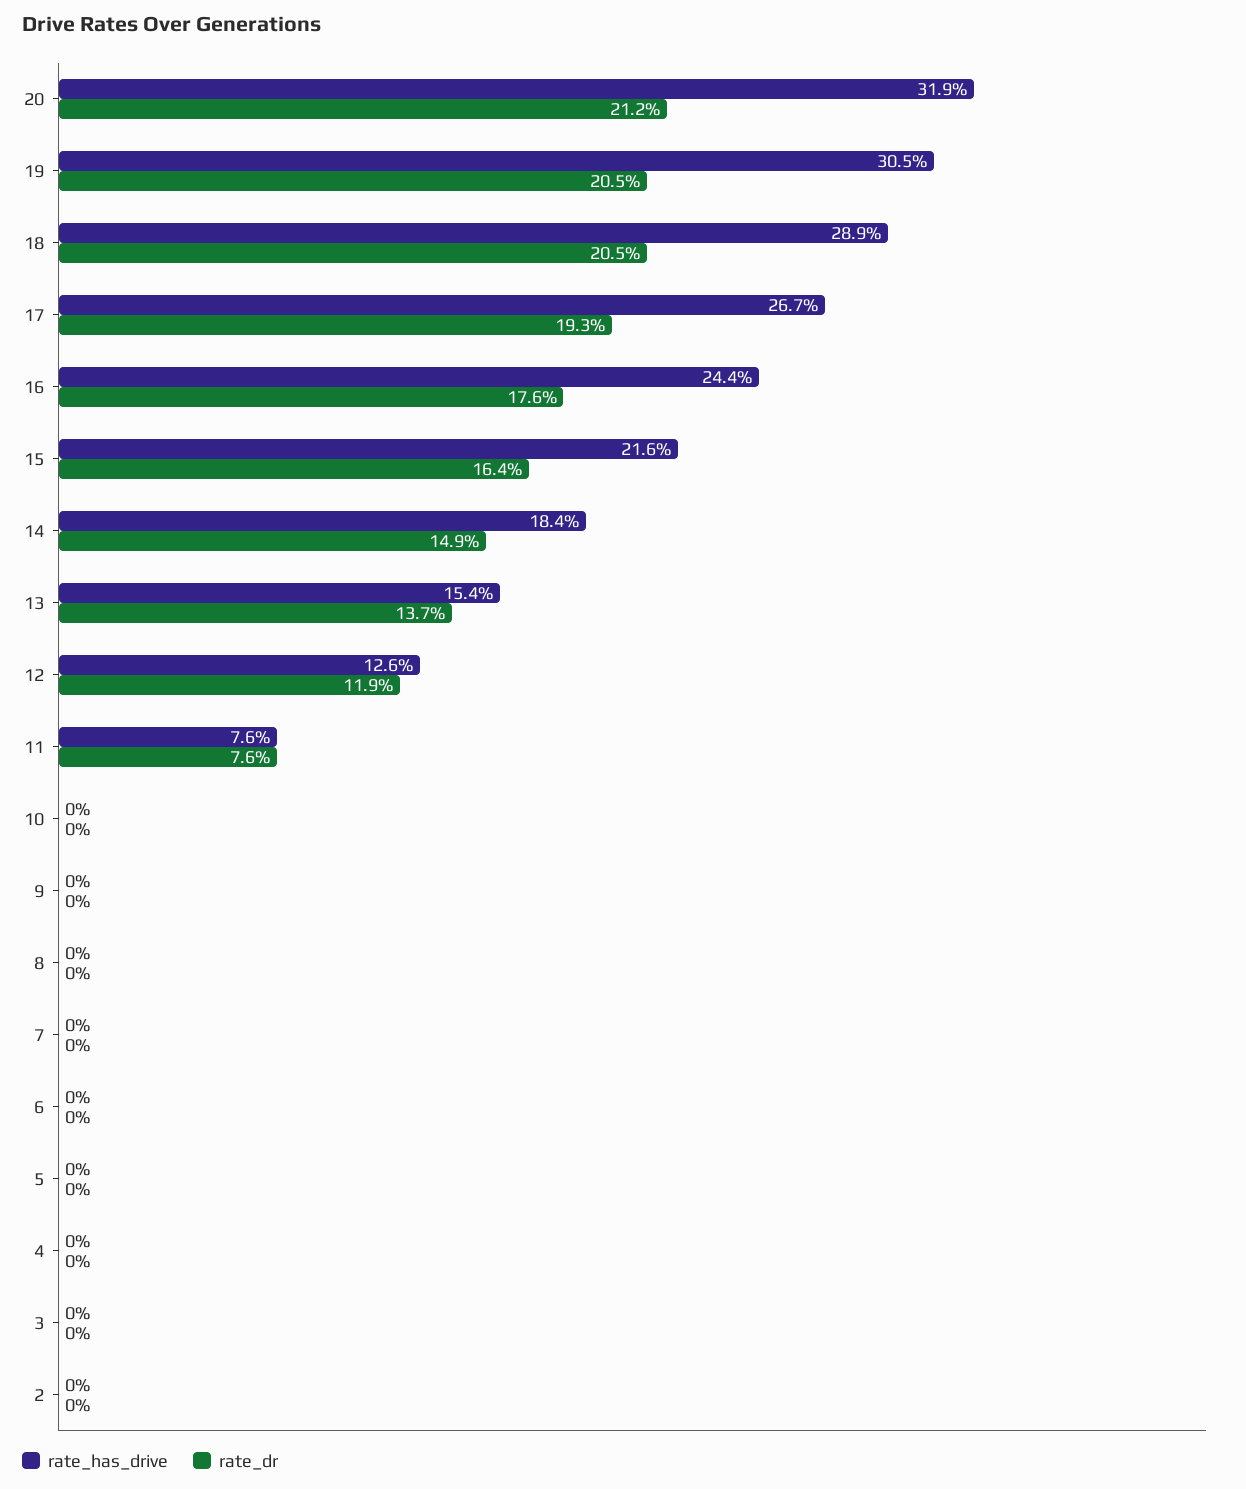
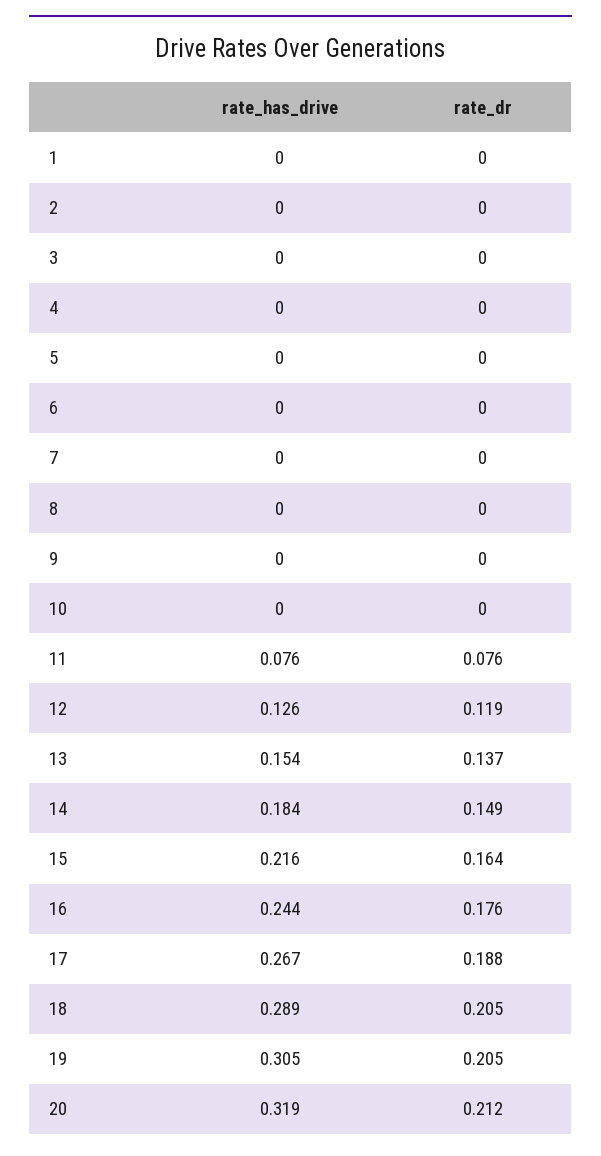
rate_dr, 17: 0.193 -> 0.188
rate_has_drive, 1: none -> 0
rate_dr, 1: none -> 0

